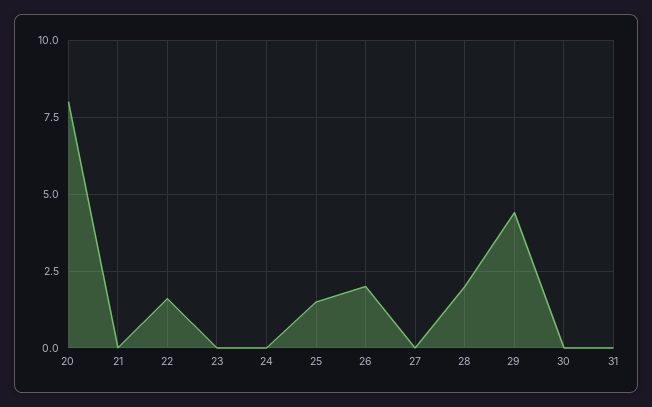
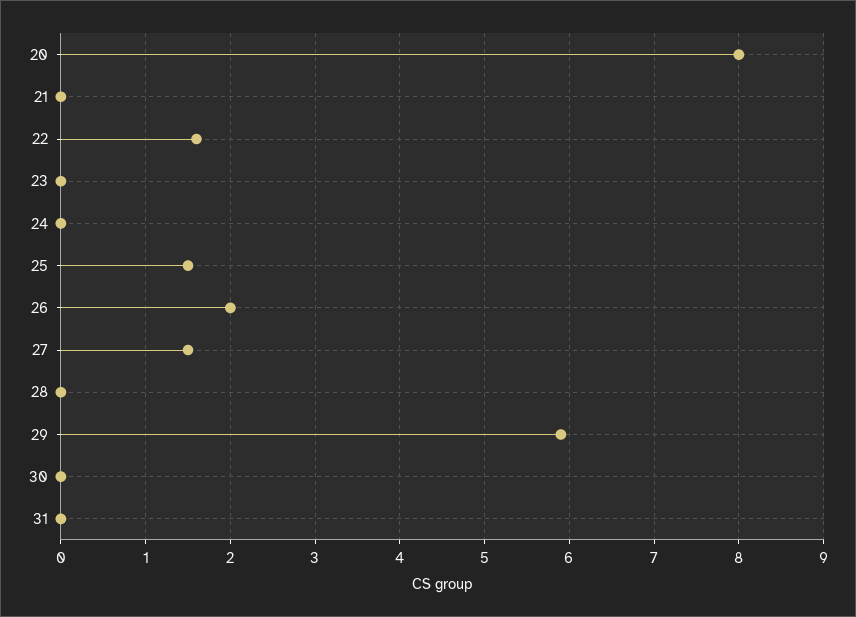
27: 0 -> 1.5
28: 2 -> 0
29: 4.5 -> 5.9

